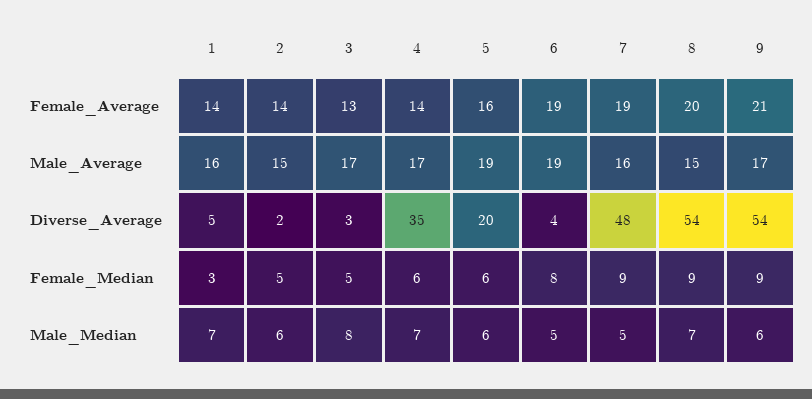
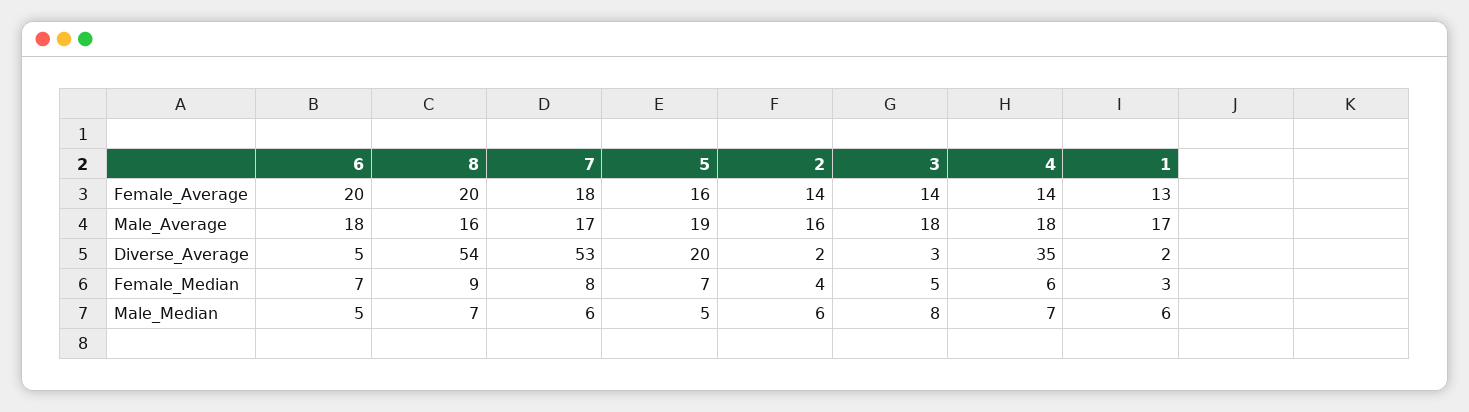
1, Female_Average: 14 -> 13
3, Female_Average: 13 -> 14
6, Female_Average: 19 -> 20
7, Female_Average: 19 -> 18
9, Female_Average: 21 -> none
1, Male_Average: 16 -> 17
2, Male_Average: 15 -> 16
3, Male_Average: 17 -> 18
4, Male_Average: 17 -> 18
6, Male_Average: 19 -> 18
7, Male_Average: 16 -> 17
8, Male_Average: 15 -> 16
9, Male_Average: 17 -> none
1, Diverse_Average: 5 -> 2
6, Diverse_Average: 4 -> 5
7, Diverse_Average: 48 -> 53
9, Diverse_Average: 54 -> none
2, Female_Median: 5 -> 4
5, Female_Median: 6 -> 7
6, Female_Median: 8 -> 7
7, Female_Median: 9 -> 8
9, Female_Median: 9 -> none
1, Male_Median: 7 -> 6
5, Male_Median: 6 -> 5
7, Male_Median: 5 -> 6
9, Male_Median: 6 -> none

